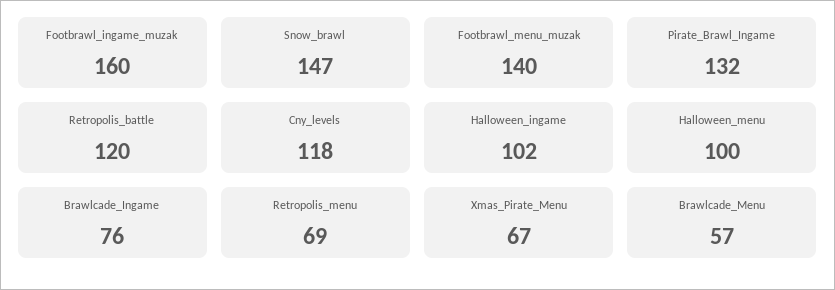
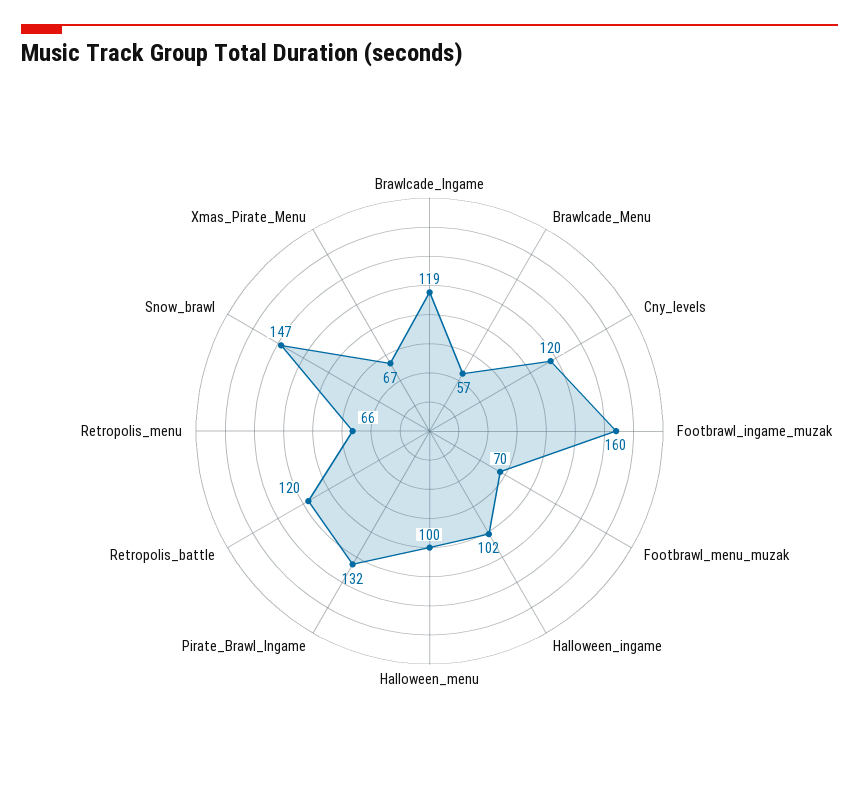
Footbrawl_menu_muzak: 140 -> 70
Cny_levels: 118 -> 120
Brawlcade_Ingame: 76 -> 119
Retropolis_menu: 69 -> 66

